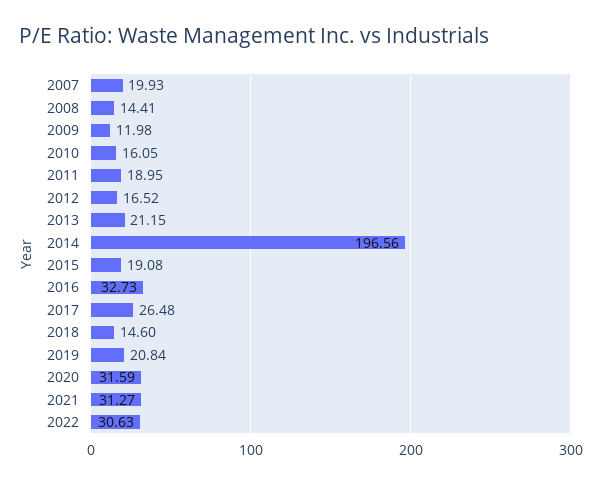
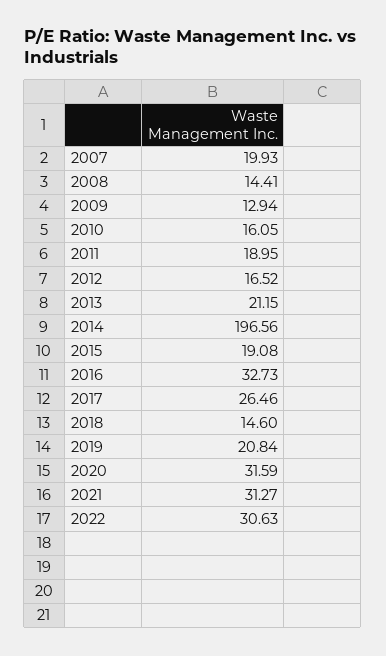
2009: 11.98 -> 12.94
2017: 26.48 -> 26.46

